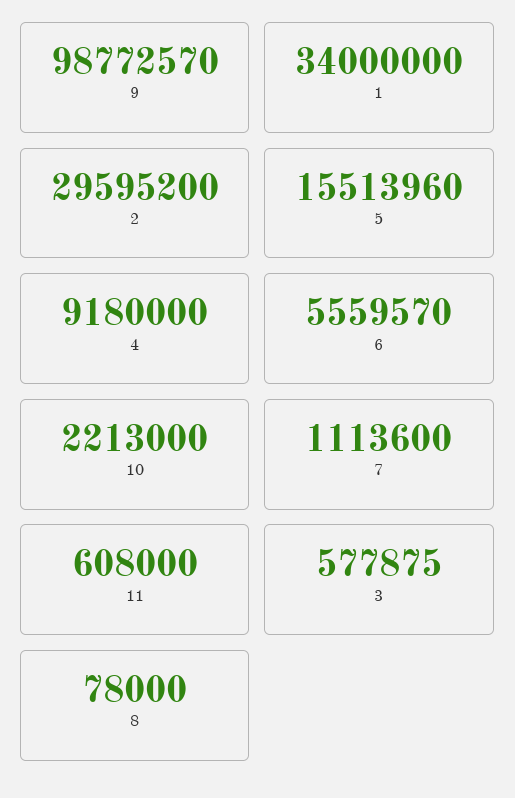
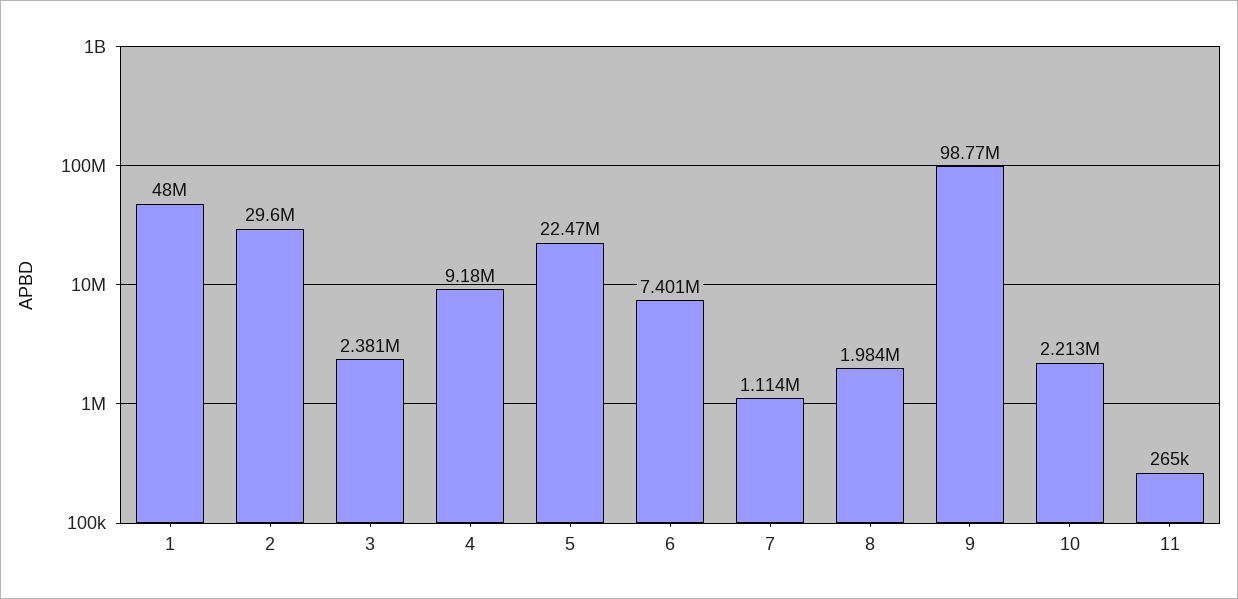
1: 34000000 -> 48000000
5: 15513960 -> 22470000
6: 5559570 -> 7401000
11: 608000 -> 265000
3: 577875 -> 2381000
8: 78000 -> 1984000

